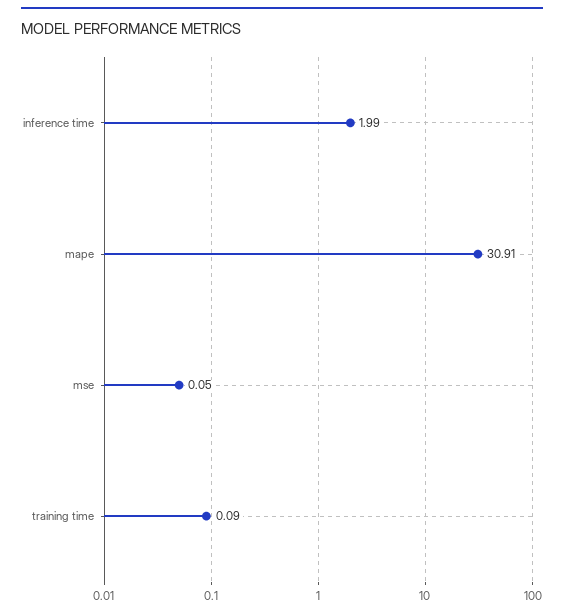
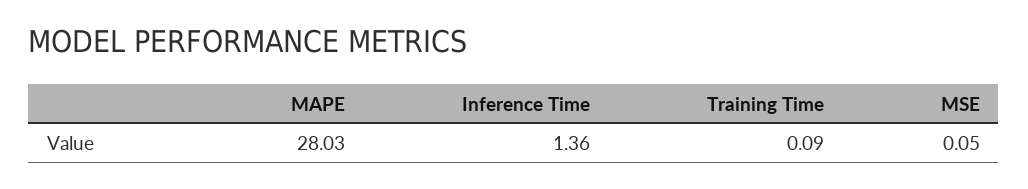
inference time: 1.99 -> 1.36
mape: 30.91 -> 28.03

